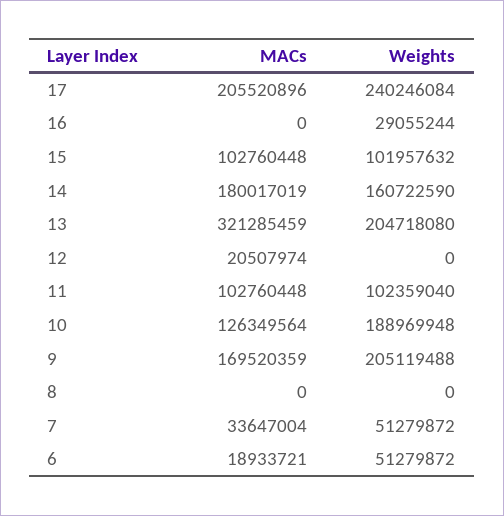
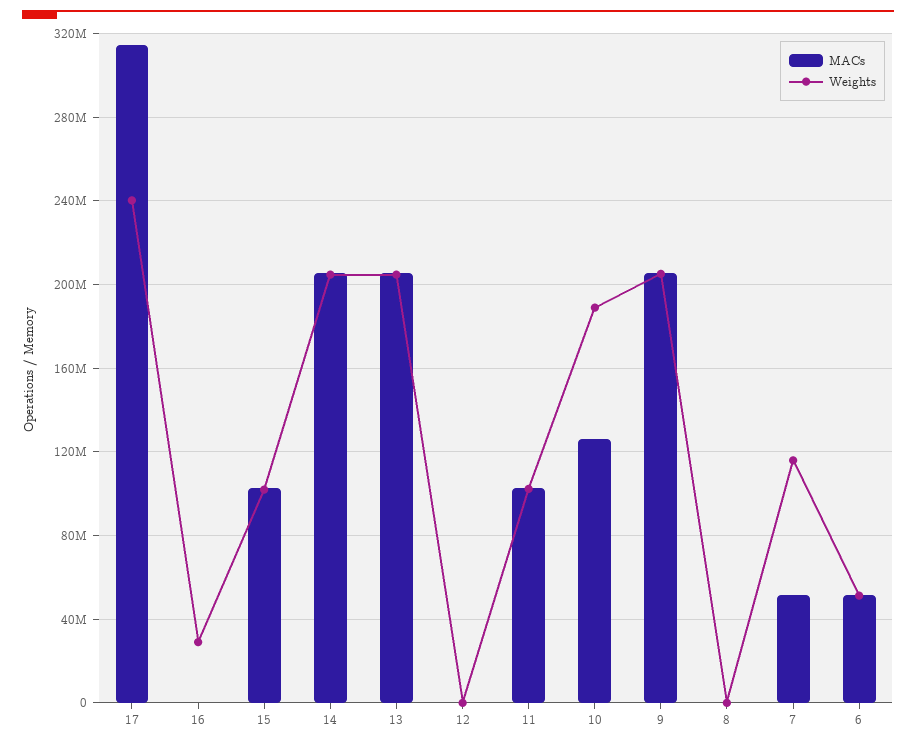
MACs, 17: 205520896 -> 315000000
MACs, 14: 180017019 -> 205000000
Weights, 14: 160722590 -> 205000000
MACs, 13: 321285459 -> 205000000
MACs, 12: 20507974 -> 0
MACs, 9: 169520359 -> 205000000
MACs, 7: 33647004 -> 50000000
Weights, 7: 51279872 -> 115000000
MACs, 6: 18933721 -> 50000000

